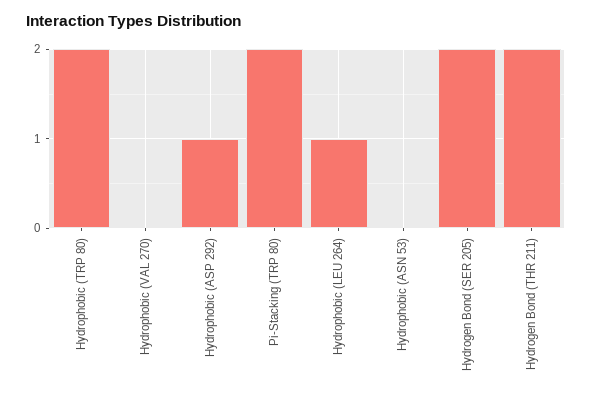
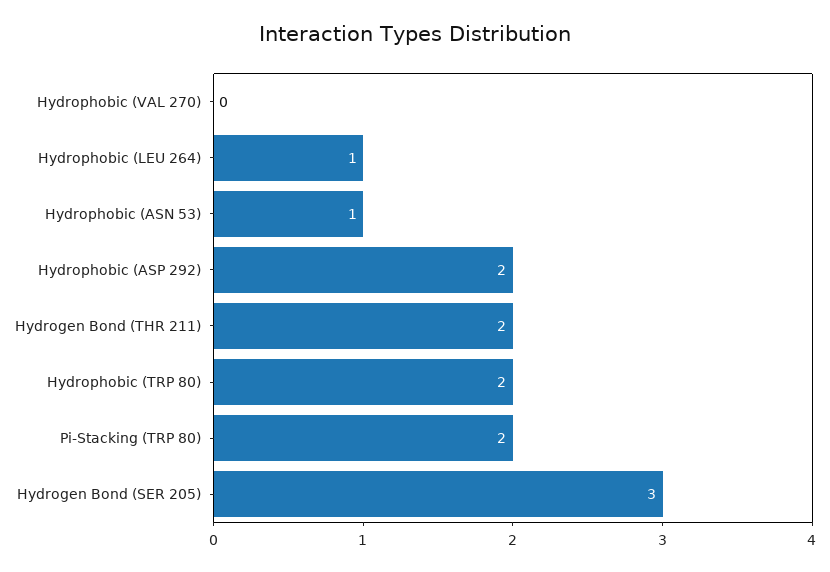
Hydrophobic (ASP 292): 1 -> 2
Hydrophobic (ASN 53): 0 -> 1
Hydrogen Bond (SER 205): 2 -> 3

